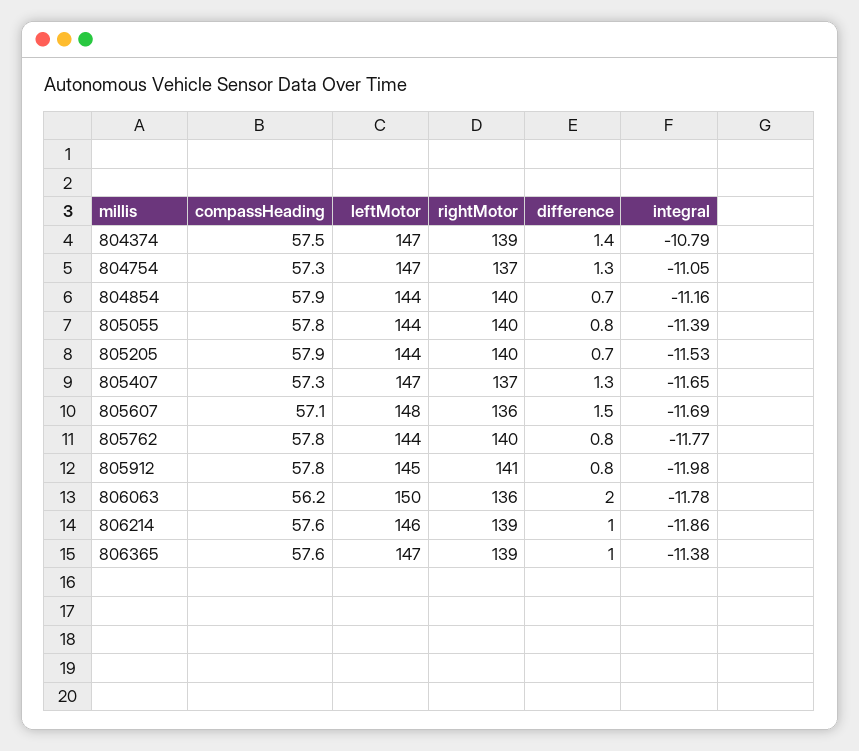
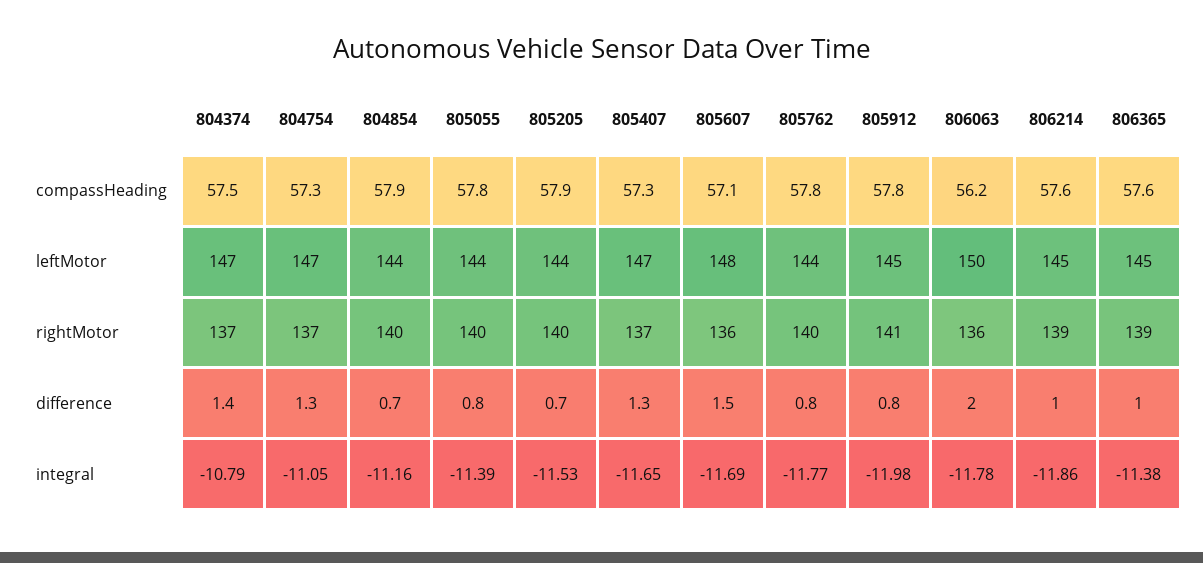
rightMotor, 804374: 139 -> 137
leftMotor, 806214: 146 -> 145
leftMotor, 806365: 147 -> 145

